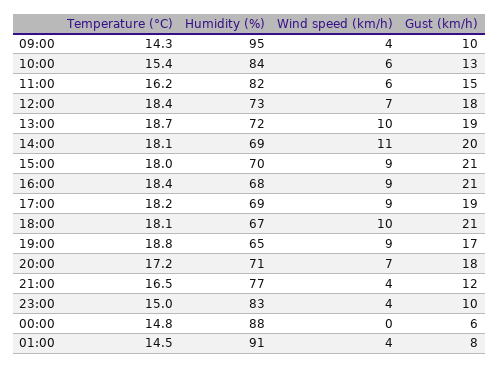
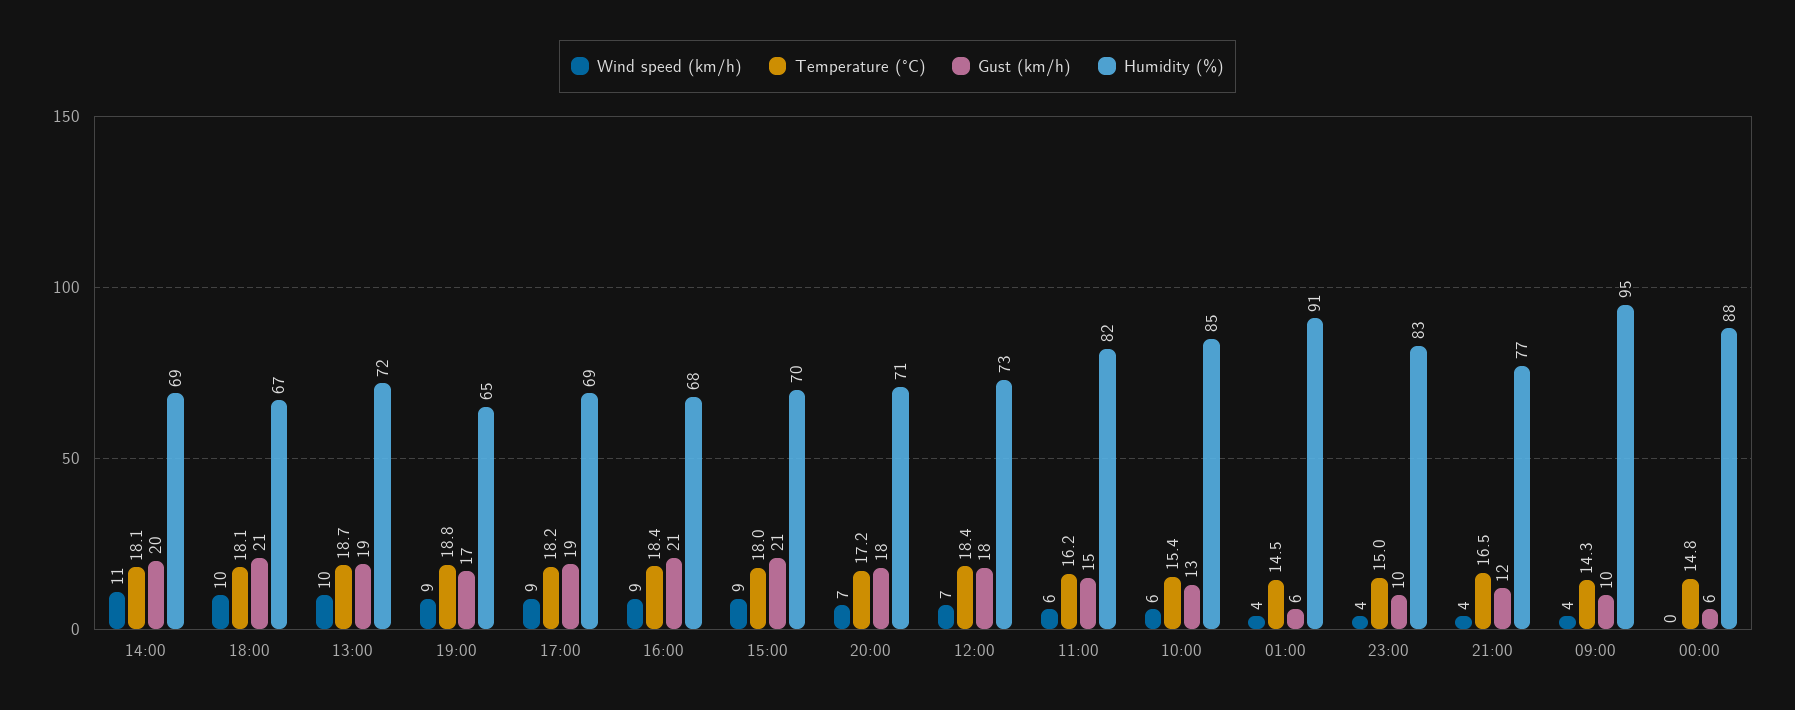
Humidity (%), 10:00: 84 -> 85
Gust (km/h), 01:00: 8 -> 6

